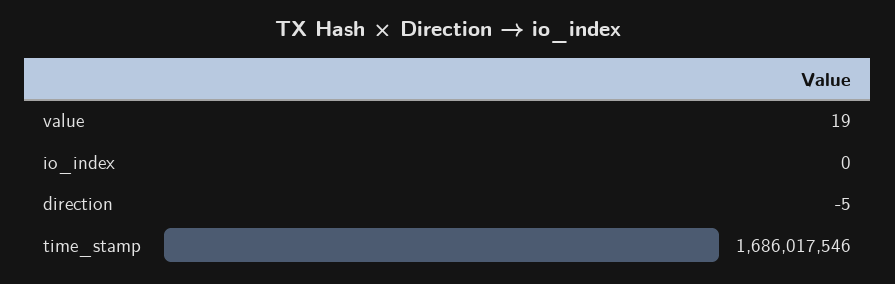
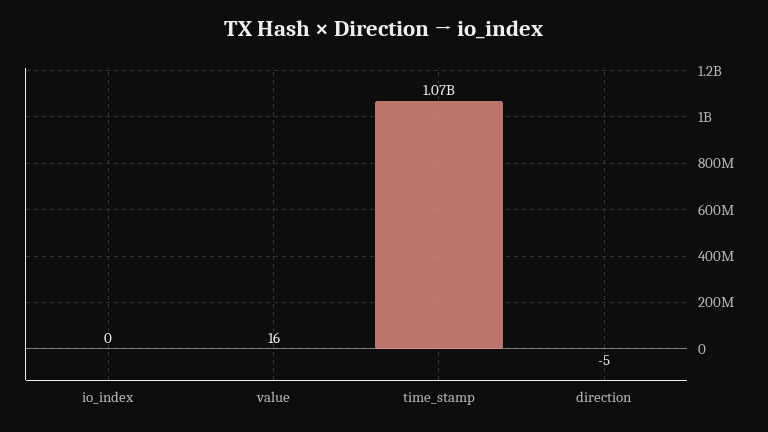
value: 19 -> 16
time_stamp: 1686017546 -> 1070000000

